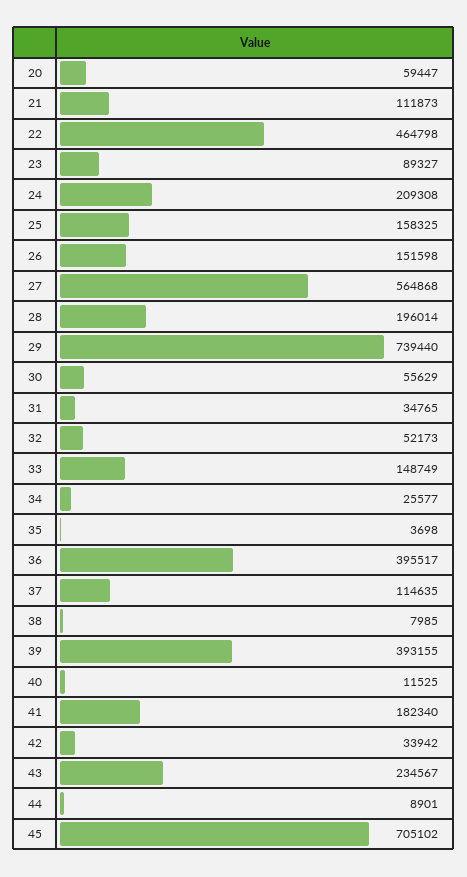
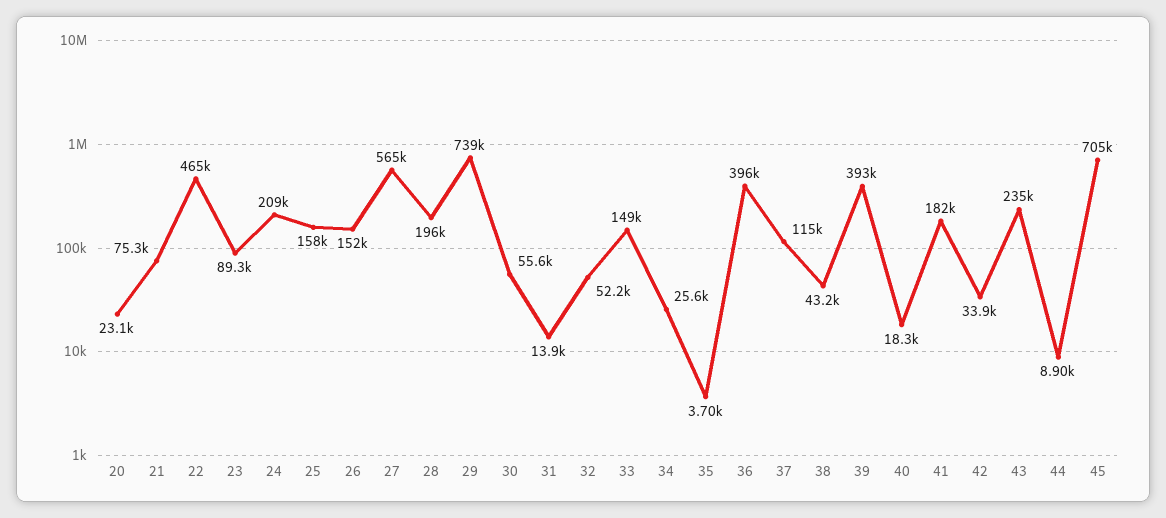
20: 59447 -> 23100
21: 111873 -> 75300
31: 34765 -> 13900
38: 7985 -> 43200
40: 11525 -> 18300

